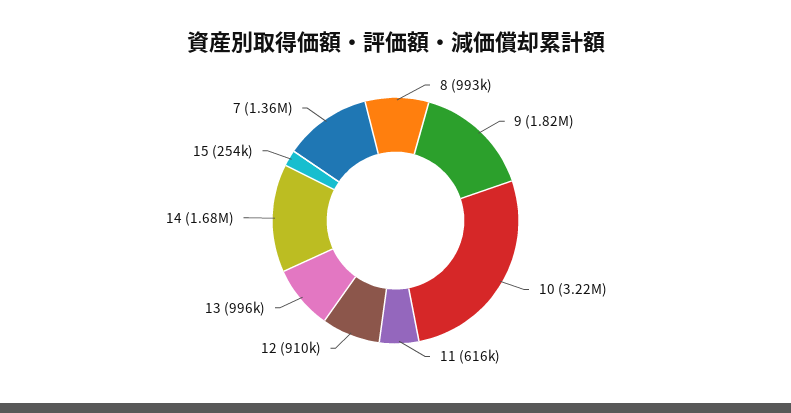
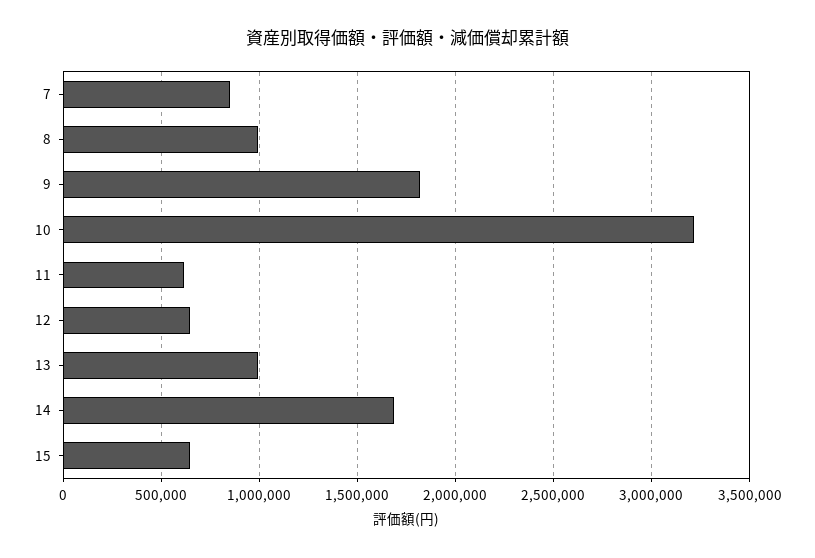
12: 910000 -> 650000
15: 254000 -> 650000
7: 1360000 -> 850000

